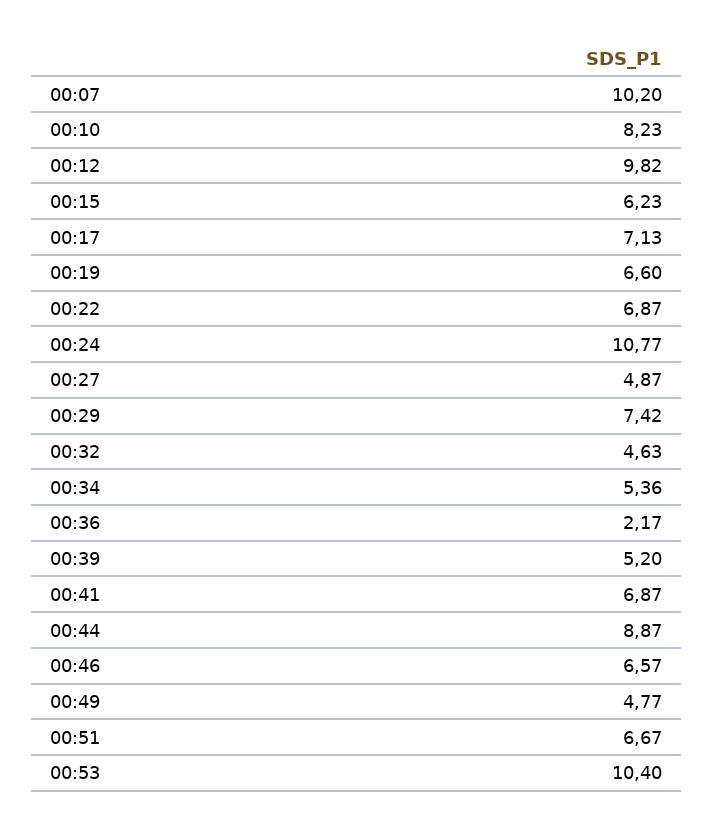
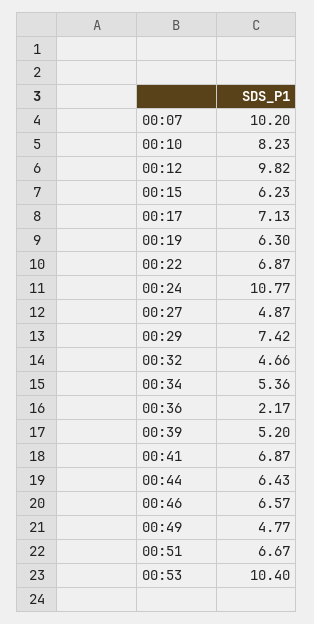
00:19: 6.6 -> 6.3
00:32: 4.63 -> 4.66
00:44: 8.87 -> 6.43

